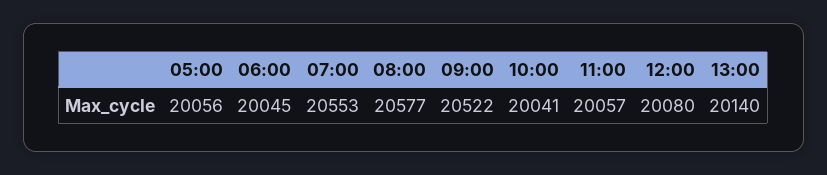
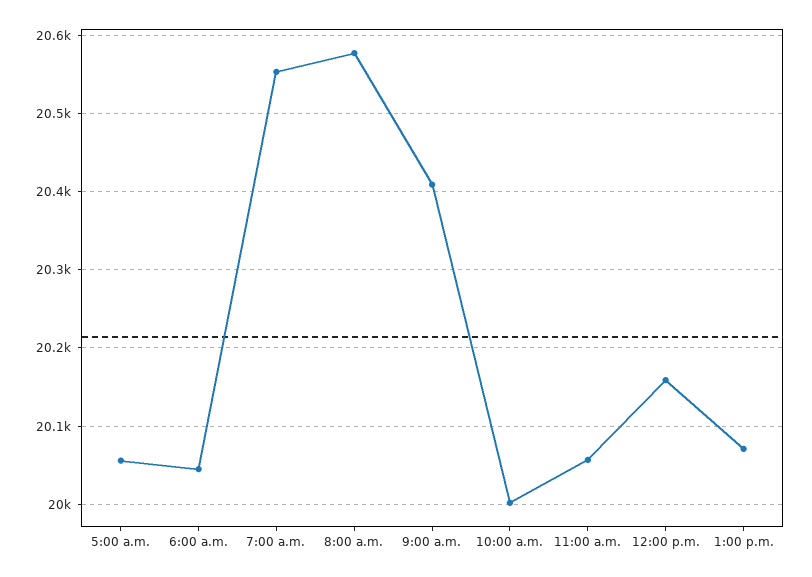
09:00: 20522 -> 20410
10:00: 20041 -> 20000
12:00: 20080 -> 20160
13:00: 20140 -> 20070

